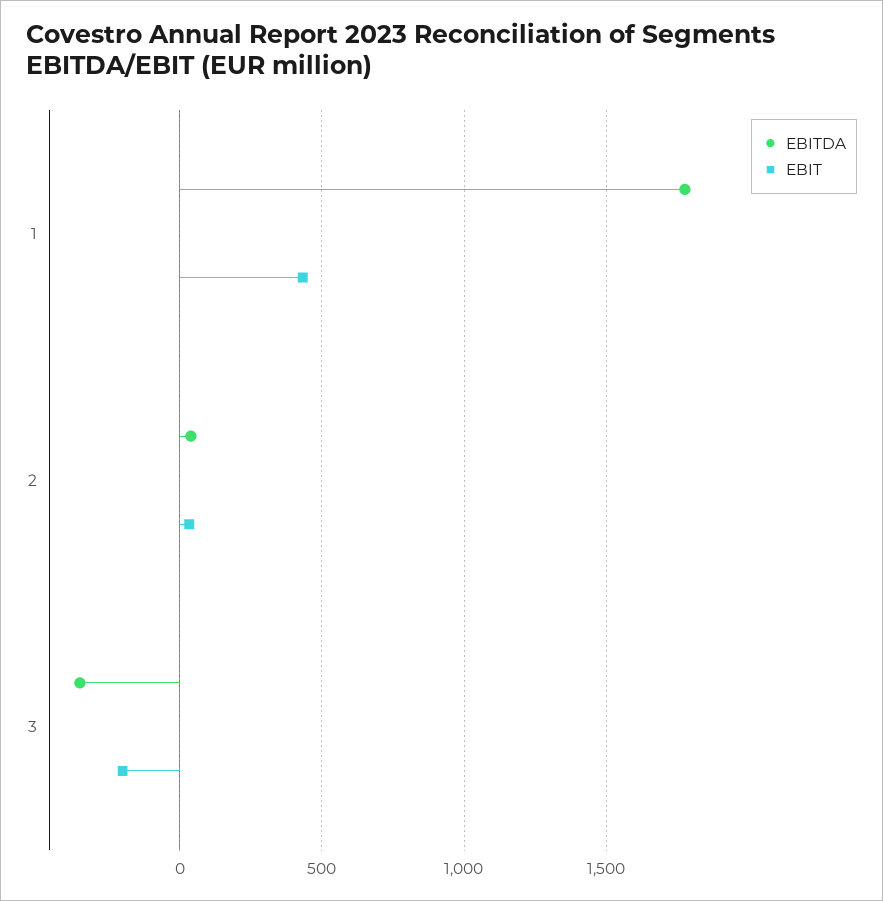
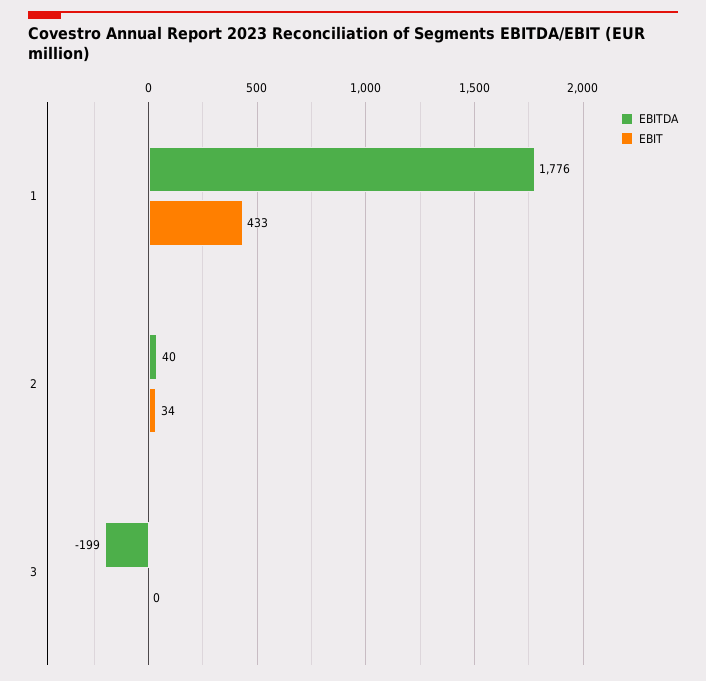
EBITDA, 3: -350 -> -199
EBIT, 3: -200 -> 0

